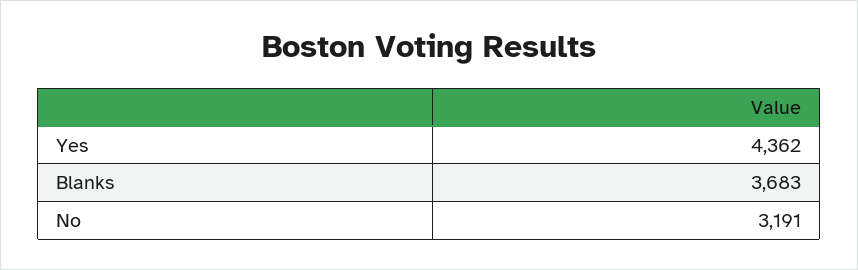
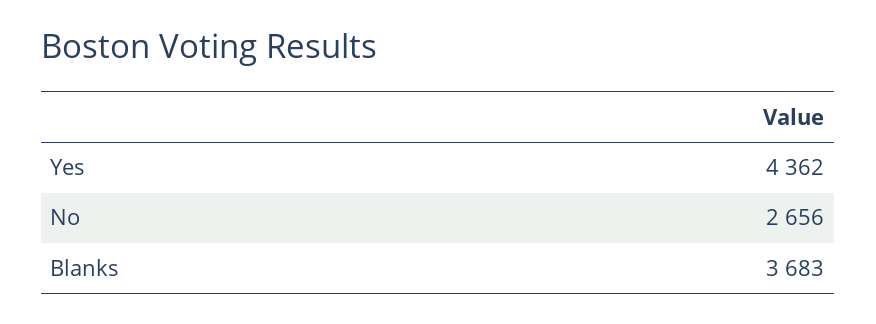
No: 3191 -> 2656

